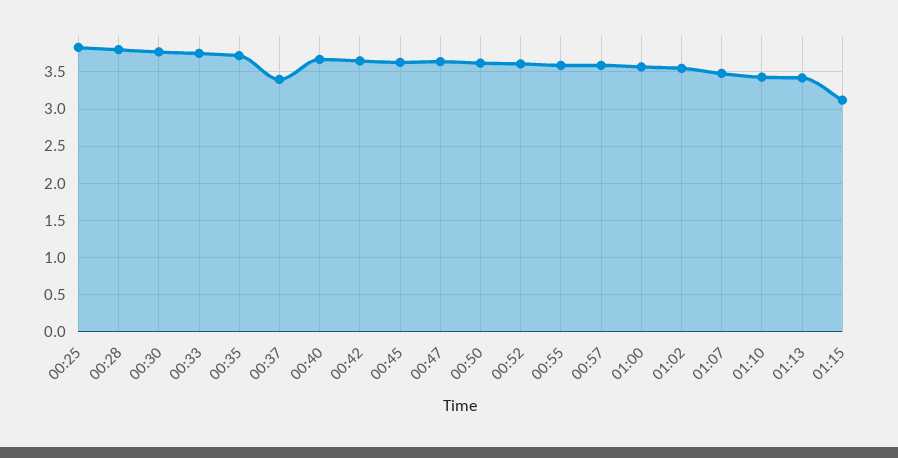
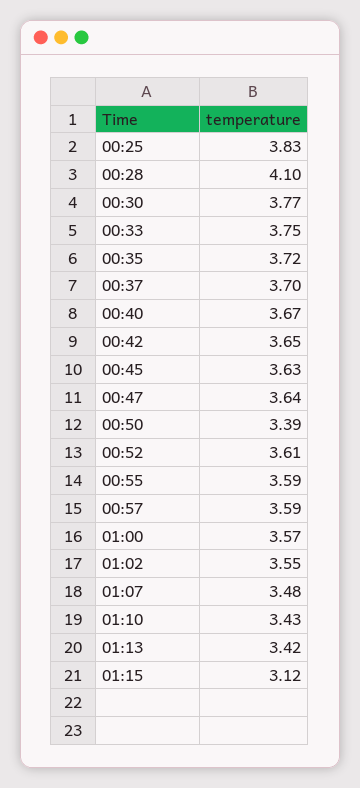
00:28: 3.8 -> 4.1
00:37: 3.4 -> 3.7
00:50: 3.6 -> 3.39

